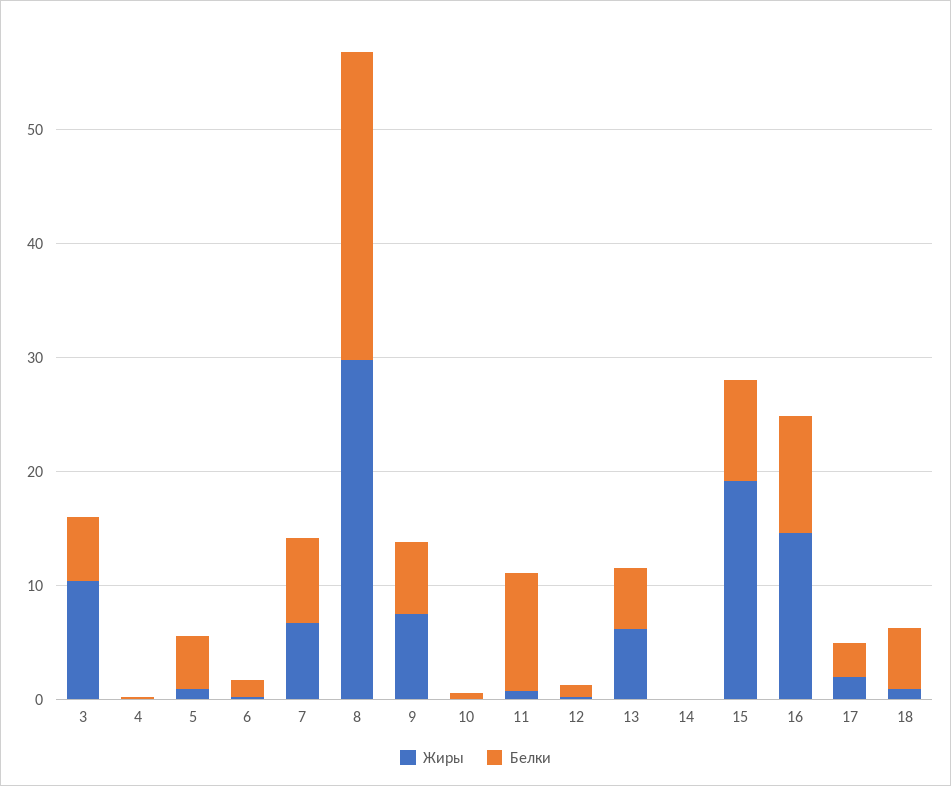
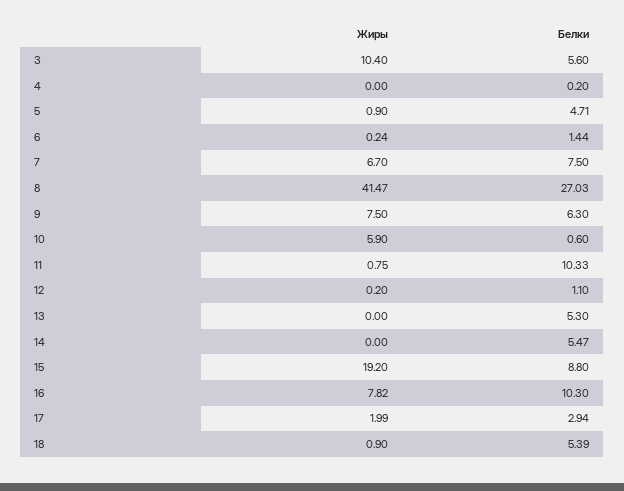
Жиры, 8: 30 -> 41.47
Жиры, 10: 0 -> 5.9
Жиры, 13: 6 -> 0
Белки, 14: 0 -> 5.47
Жиры, 16: 14 -> 7.82

